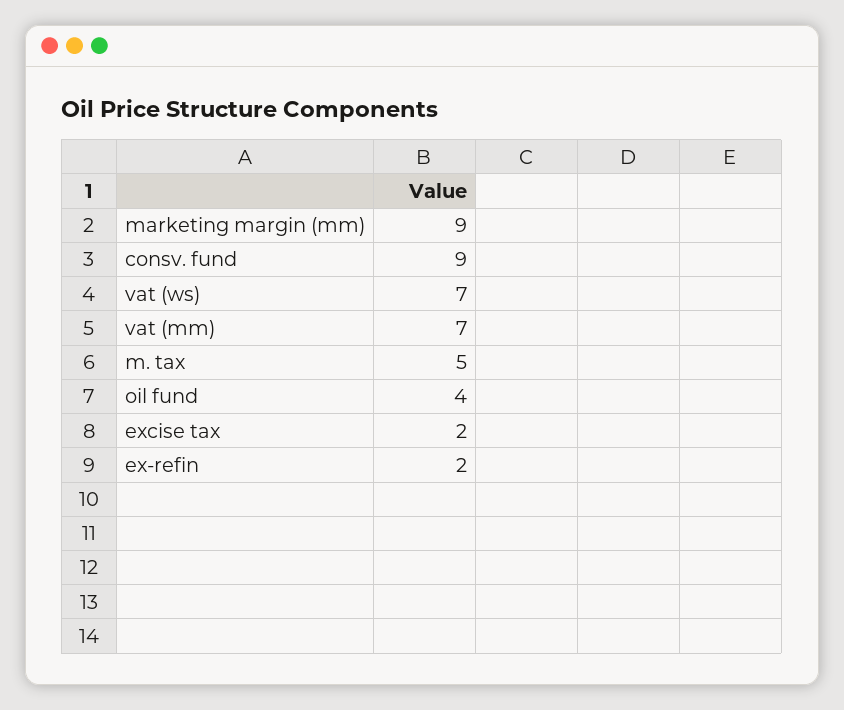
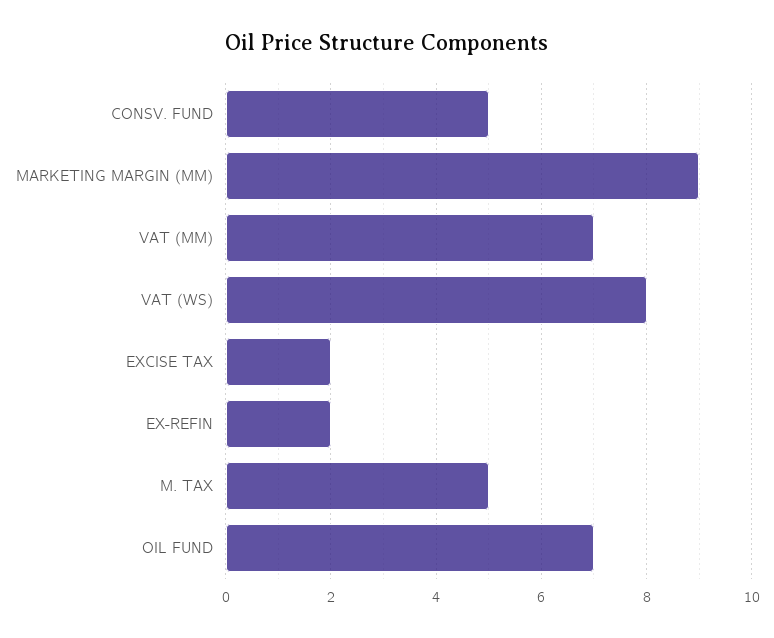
consv. fund: 9 -> 5
vat (ws): 7 -> 8
oil fund: 4 -> 7

